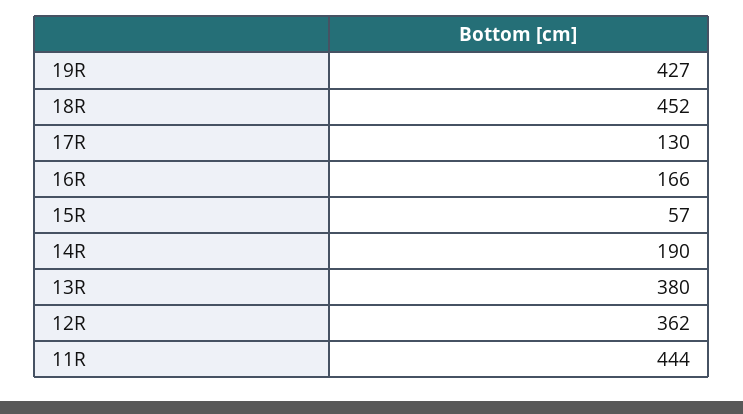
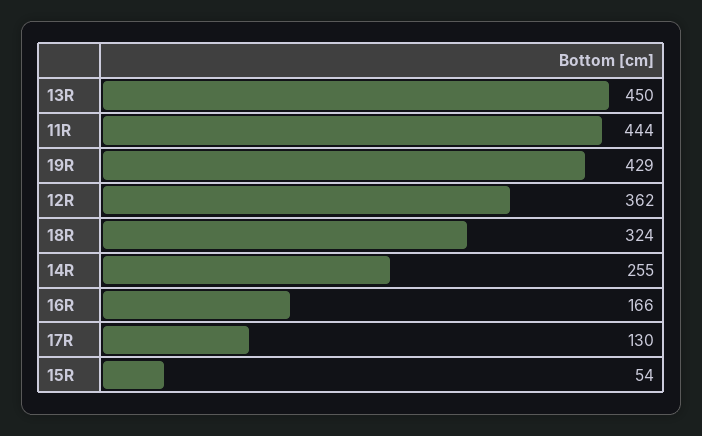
19R: 427 -> 429
18R: 452 -> 324
15R: 57 -> 54
14R: 190 -> 255
13R: 380 -> 450

